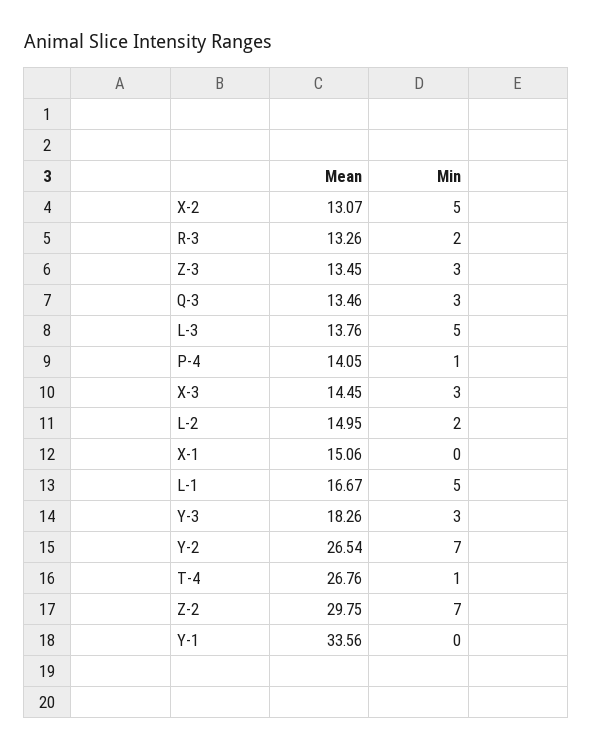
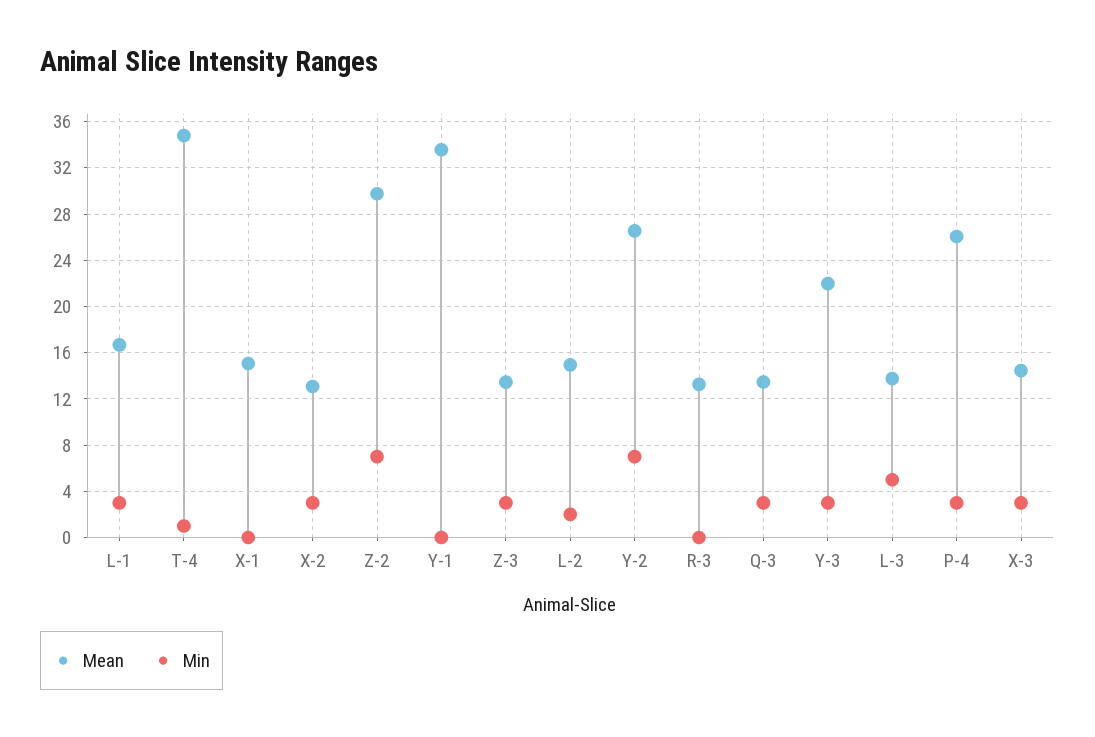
Min, X-2: 5 -> 3
Min, R-3: 2 -> 0
Mean, P-4: 14.05 -> 26
Min, P-4: 1 -> 3
Min, L-1: 5 -> 3
Mean, Y-3: 18.26 -> 22
Mean, T-4: 26.76 -> 35

